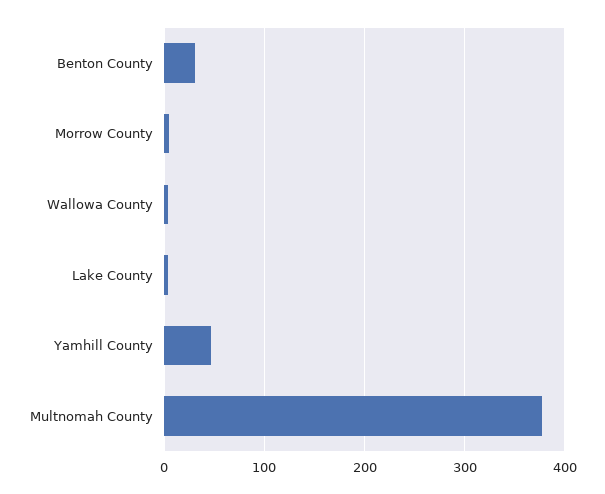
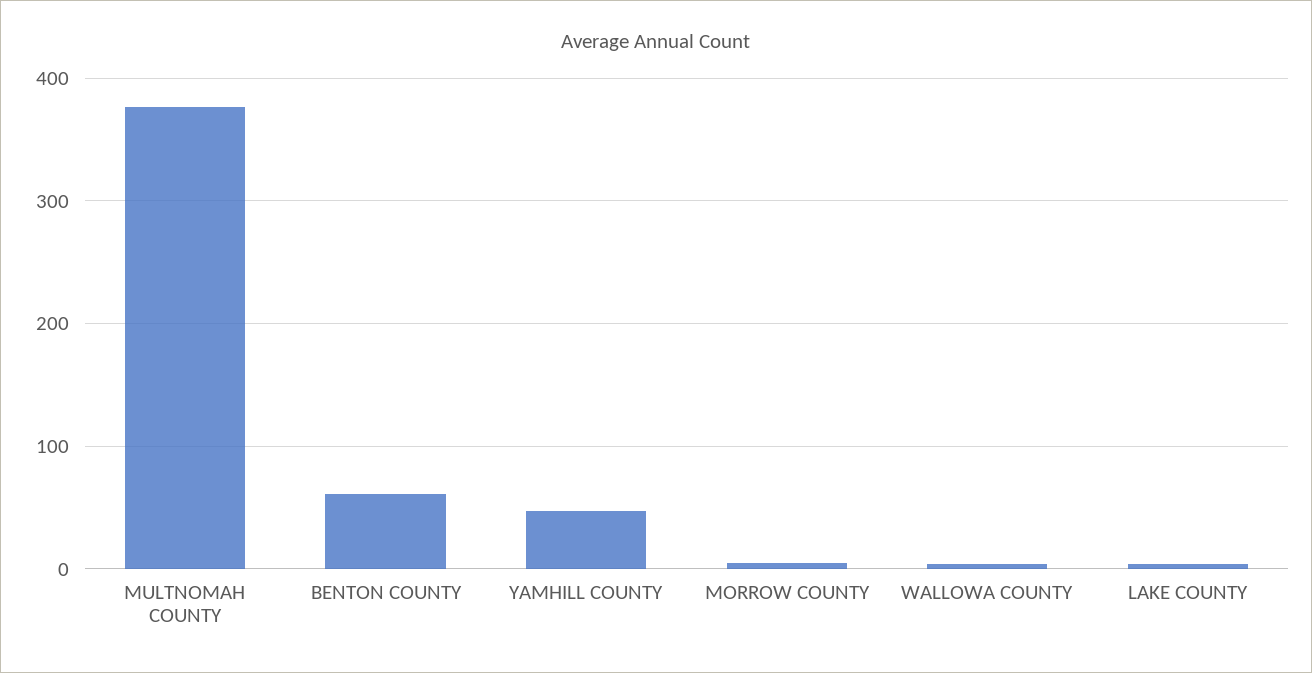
Benton County: 30 -> 60

